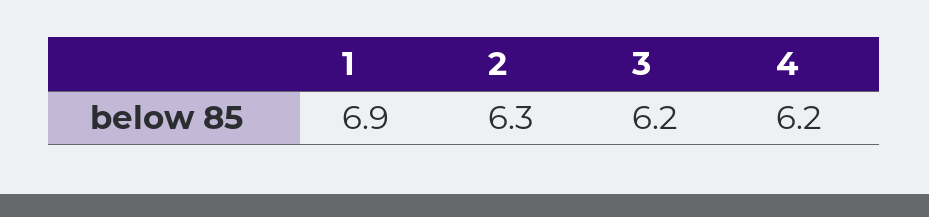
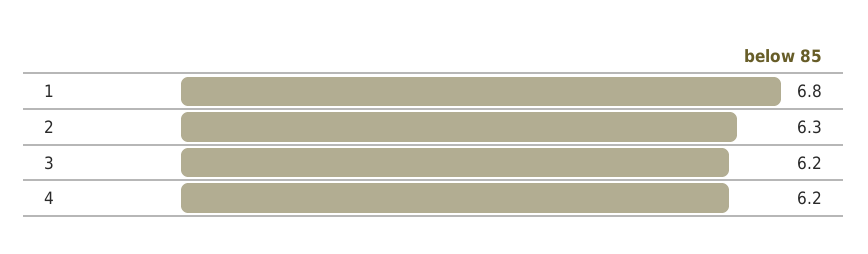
1: 6.9 -> 6.8

